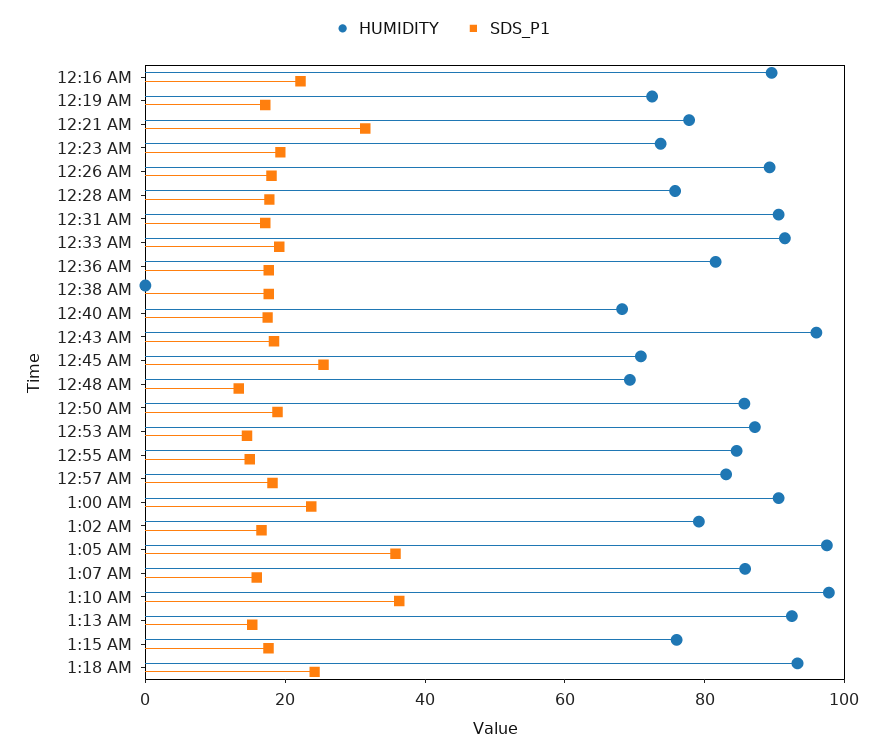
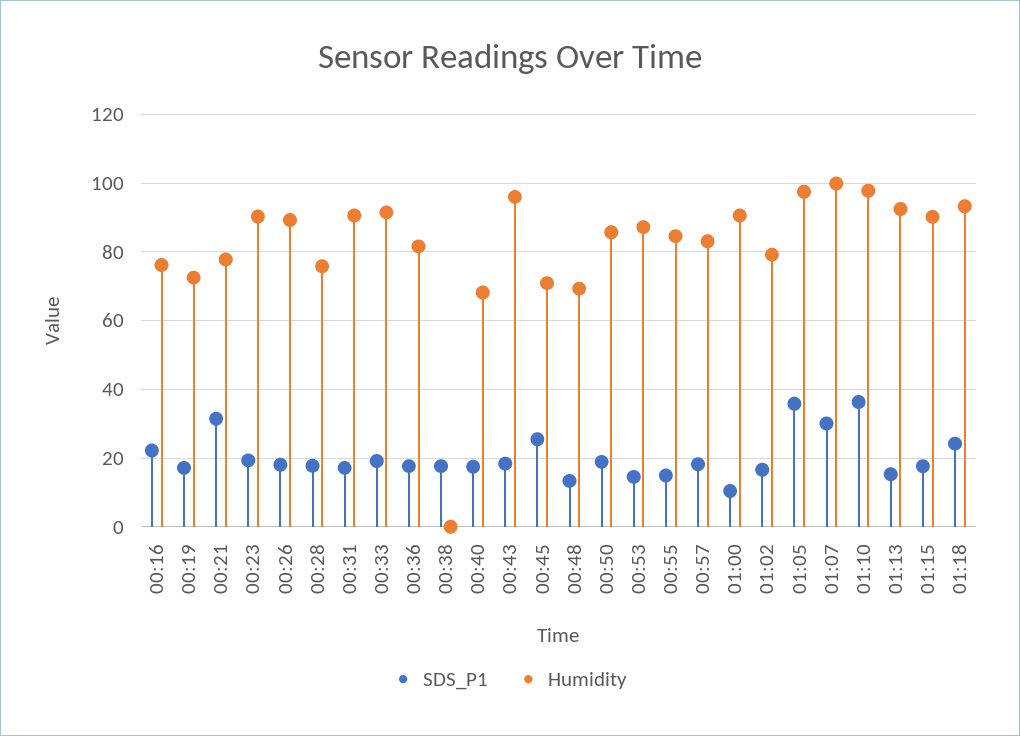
HUMIDITY, 12:16 AM: 90 -> 76
HUMIDITY, 12:23 AM: 75 -> 90
SDS_P1, 1:00 AM: 25 -> 10
HUMIDITY, 1:07 AM: 85 -> 100
SDS_P1, 1:07 AM: 15 -> 30
HUMIDITY, 1:15 AM: 75 -> 90

